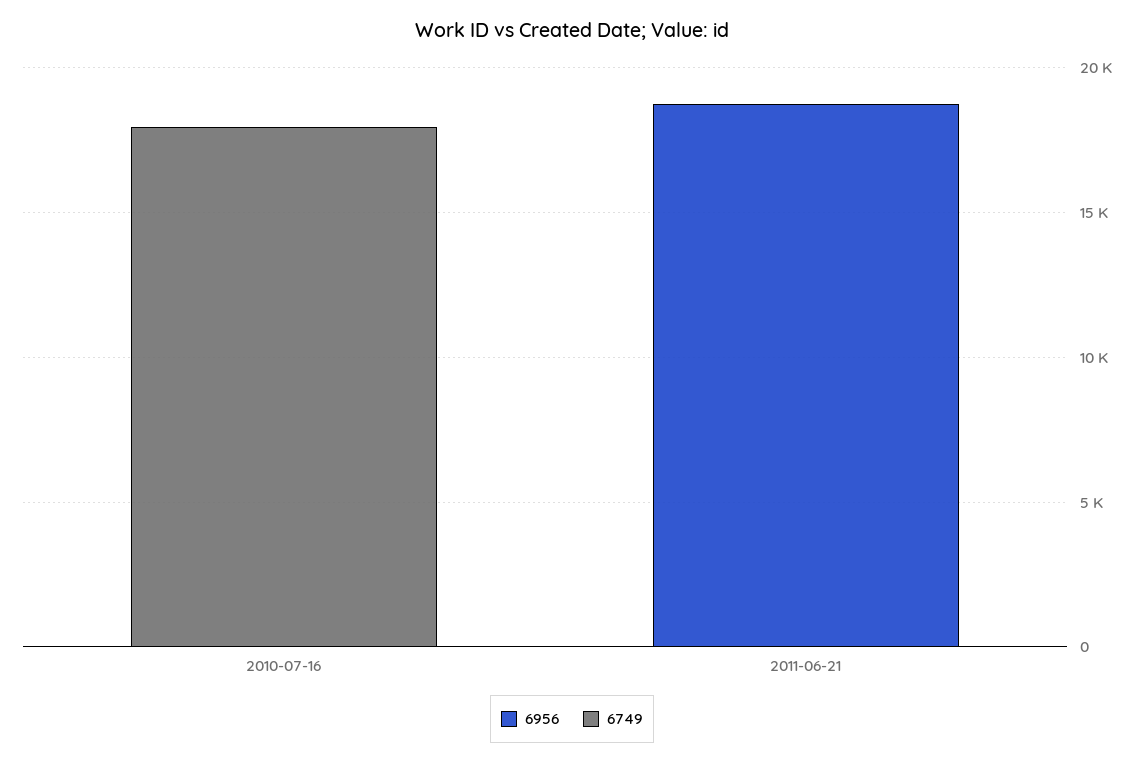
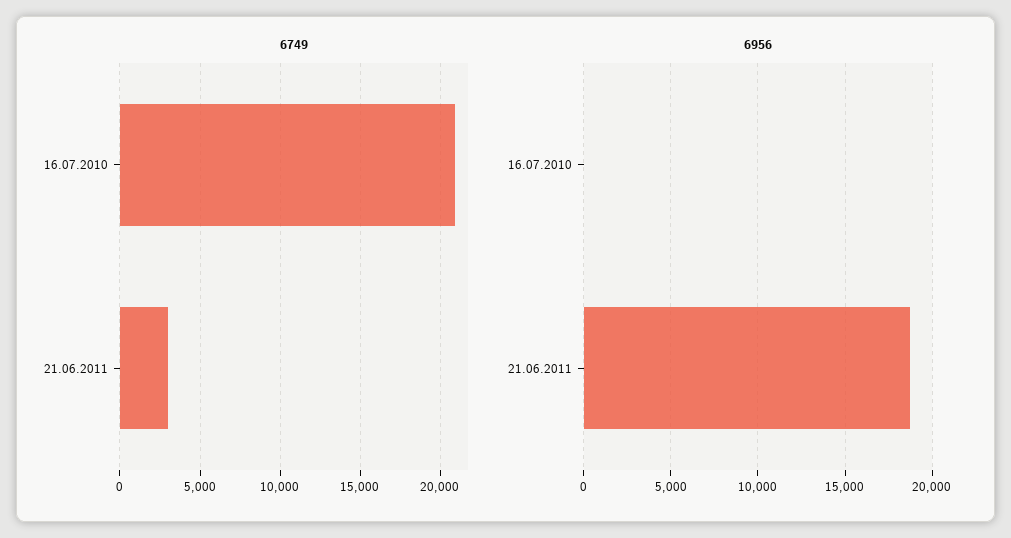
6749, 2010-07-16: 18000 -> 21000
6749, 2011-06-21: 0 -> 3000

